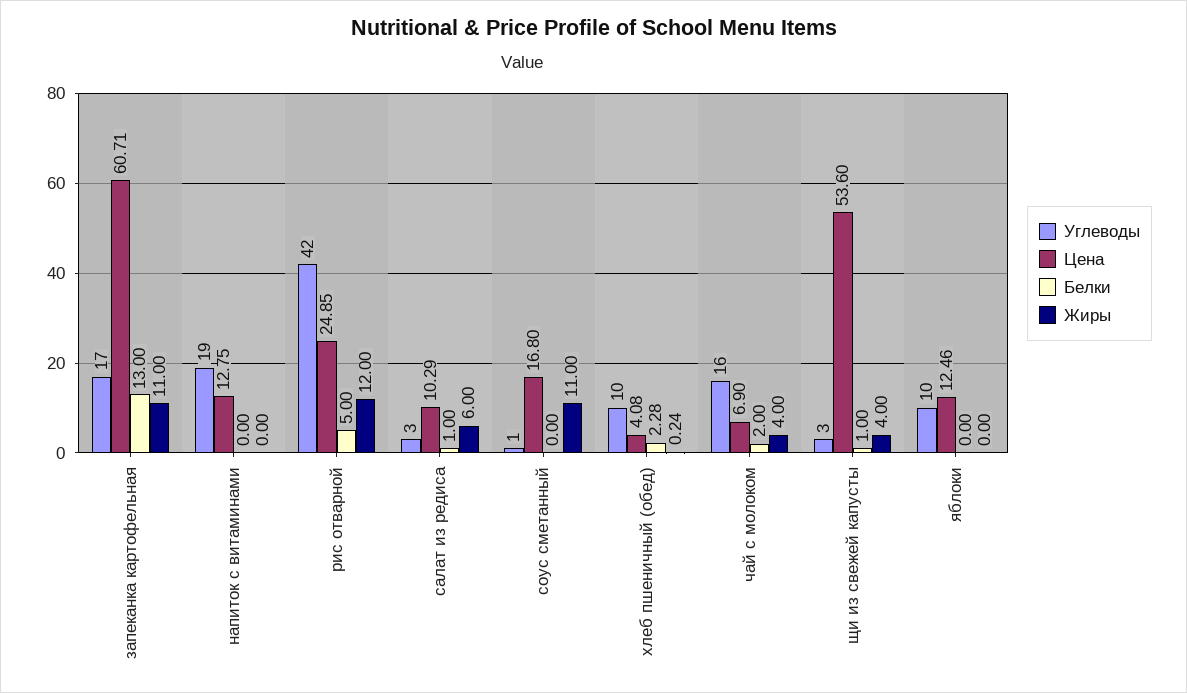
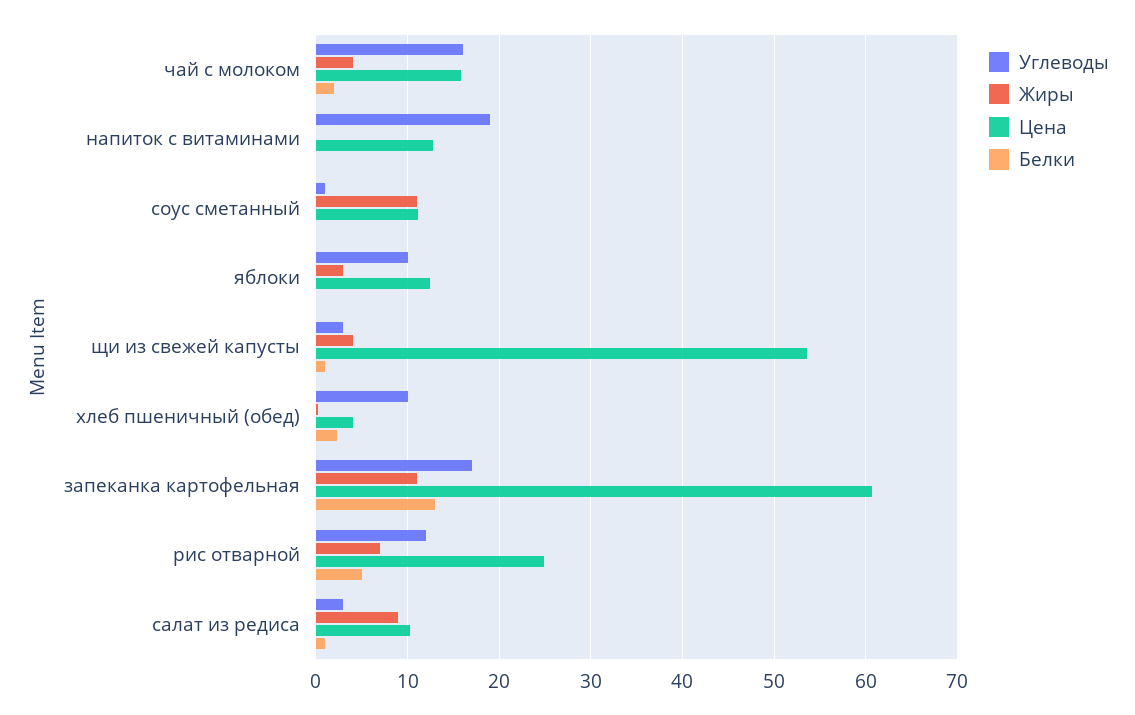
Углеводы, рис отварной: 42 -> 12
Жиры, рис отварной: 12 -> 7
Жиры, салат из редиса: 6 -> 9
Цена, соус сметанный: 16.8 -> 11
Цена, чай с молоком: 6.9 -> 16
Жиры, яблоки: 0 -> 3

